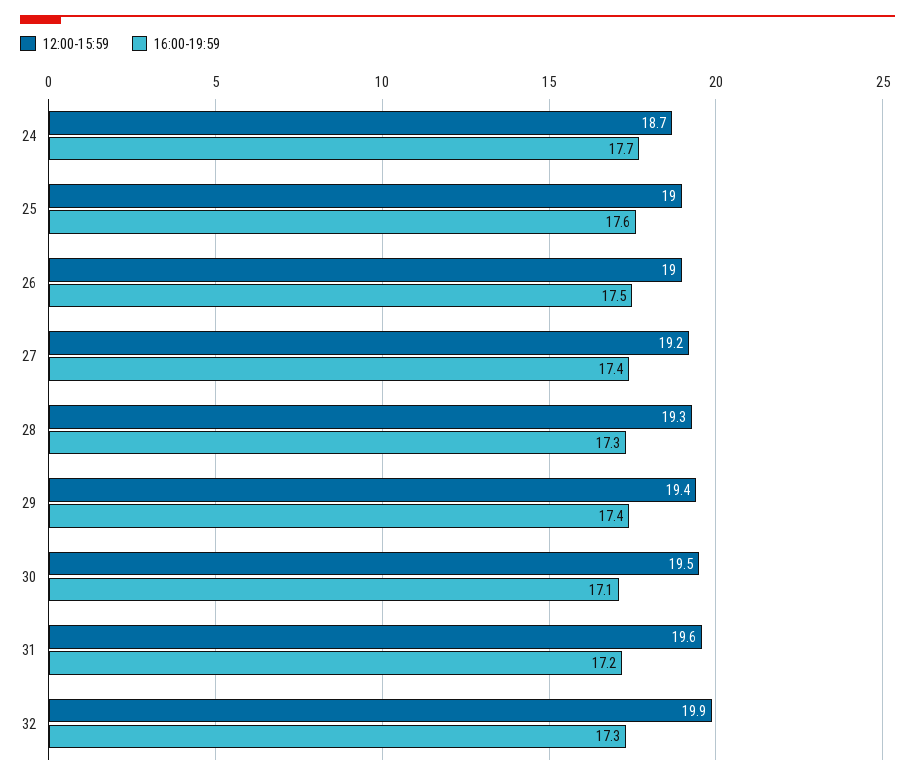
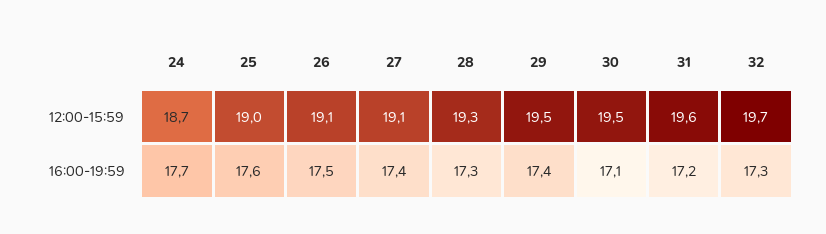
12:00-15:59, 26: 19 -> 19.1
12:00-15:59, 27: 19.2 -> 19.1
12:00-15:59, 29: 19.4 -> 19.5
12:00-15:59, 32: 19.9 -> 19.7

